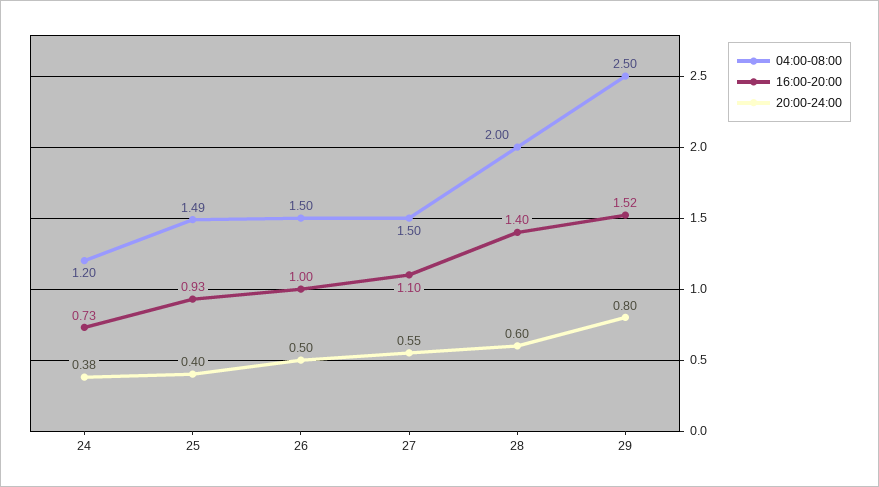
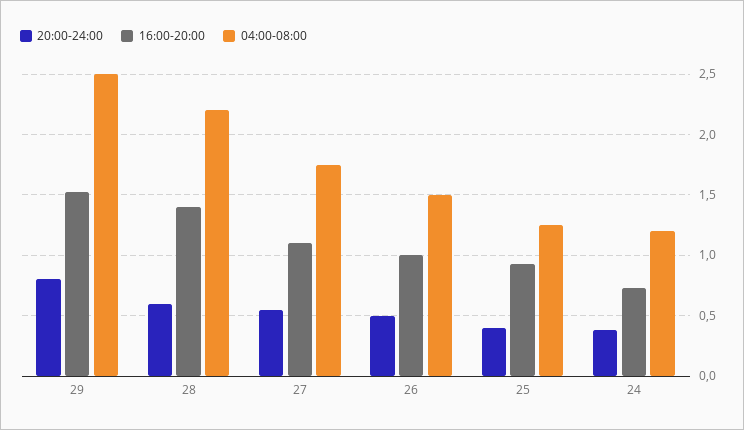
04:00-08:00, 25: 1.49 -> 1.25
04:00-08:00, 27: 1.5 -> 1.75
04:00-08:00, 28: 2 -> 2.2

